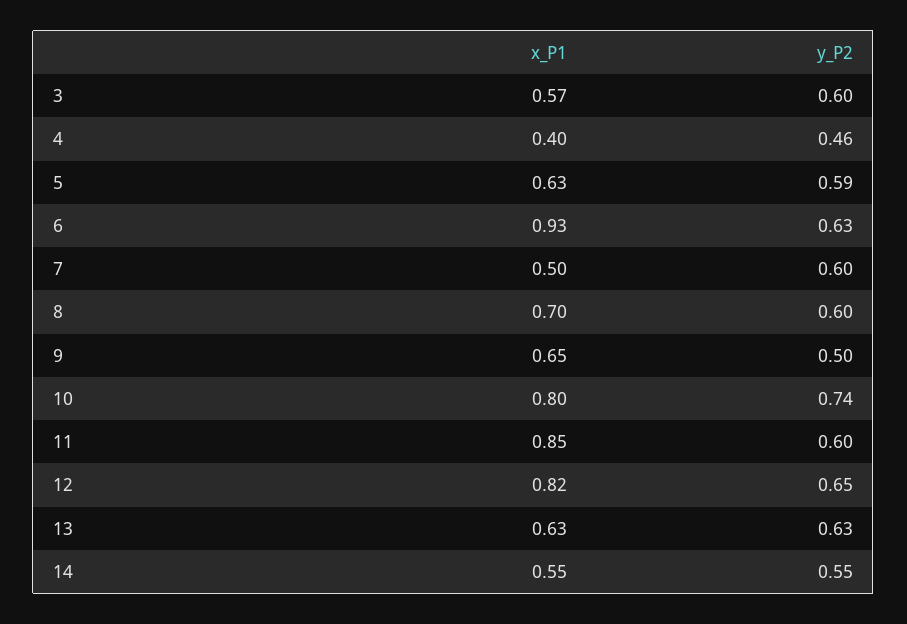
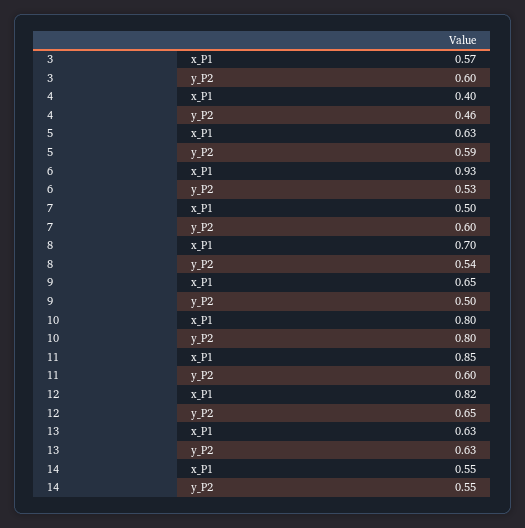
y_P2, 6: 0.63 -> 0.53
y_P2, 8: 0.6 -> 0.54
y_P2, 10: 0.74 -> 0.8

